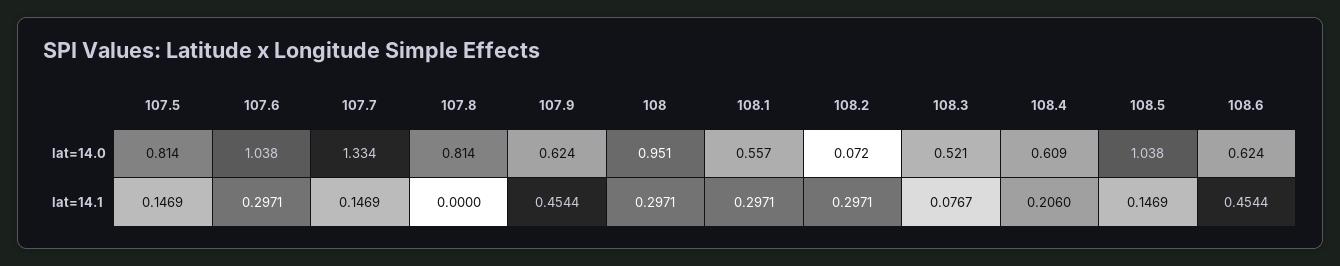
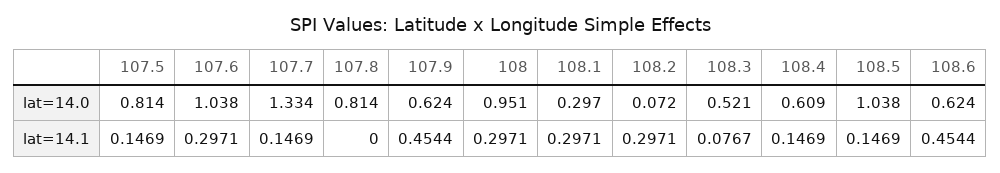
108.1, lat=14.0: 0.557 -> 0.297
108.4, lat=14.1: 0.206 -> 0.1469

